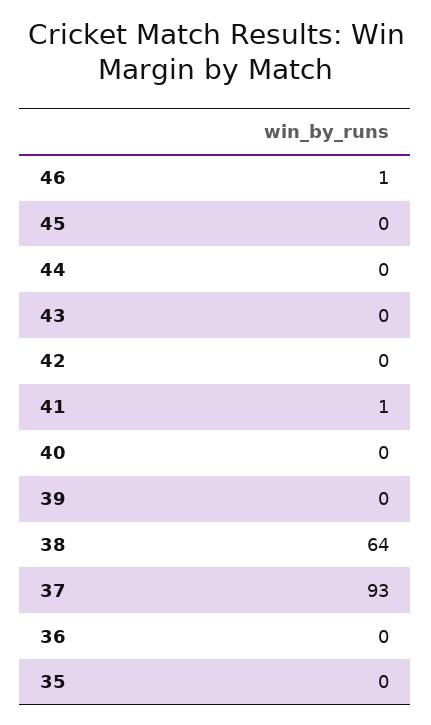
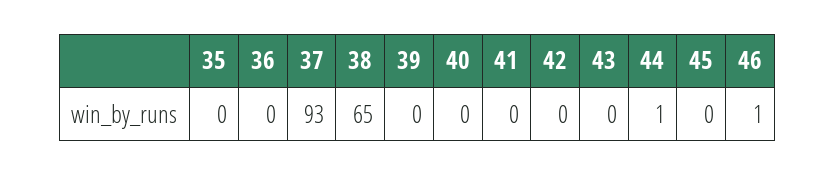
44: 0 -> 1
41: 1 -> 0
38: 64 -> 65

